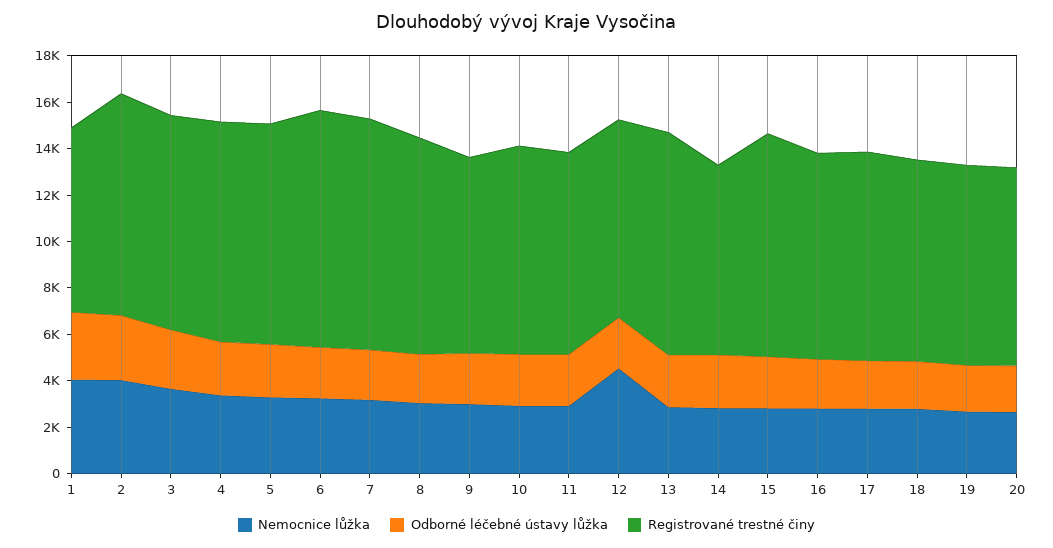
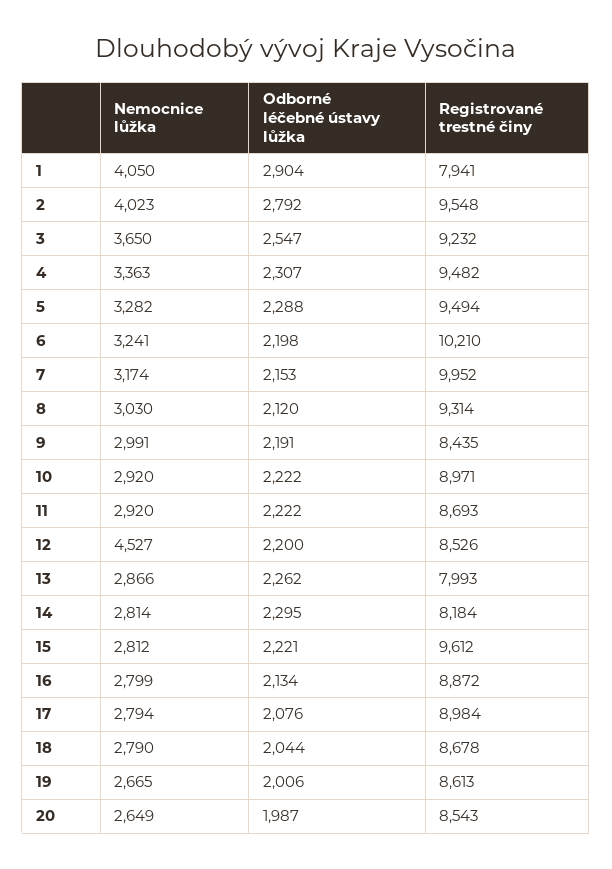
Registrované trestné činy, 13: 9500 -> 7993

